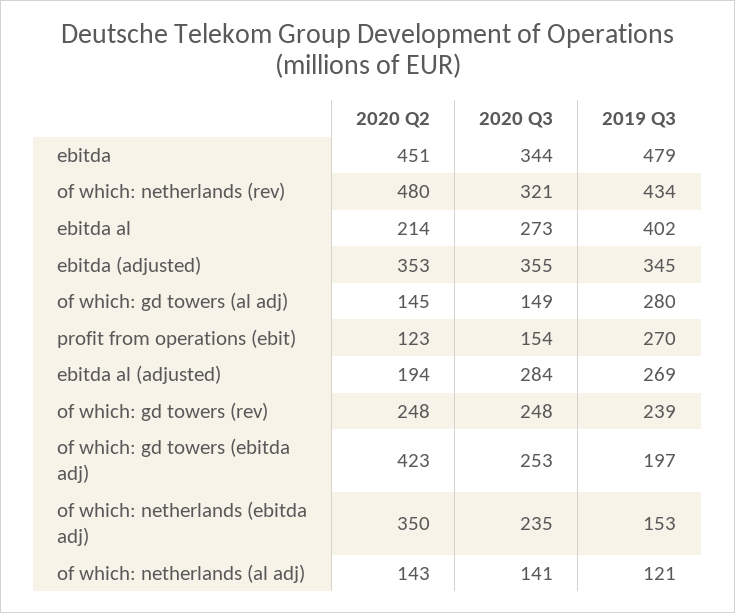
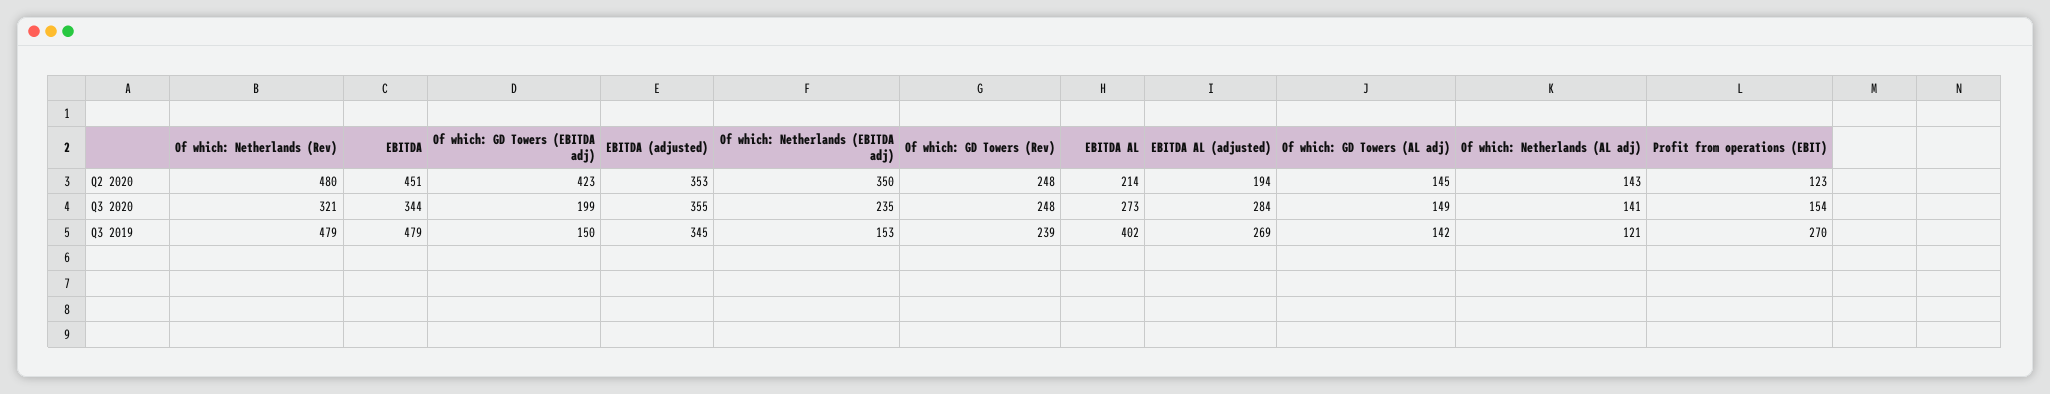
2019 Q3, of which: netherlands (rev): 434 -> 479
2019 Q3, of which: gd towers (al adj): 280 -> 142
2020 Q3, of which: gd towers (ebitda adj): 253 -> 199
2019 Q3, of which: gd towers (ebitda adj): 197 -> 150

